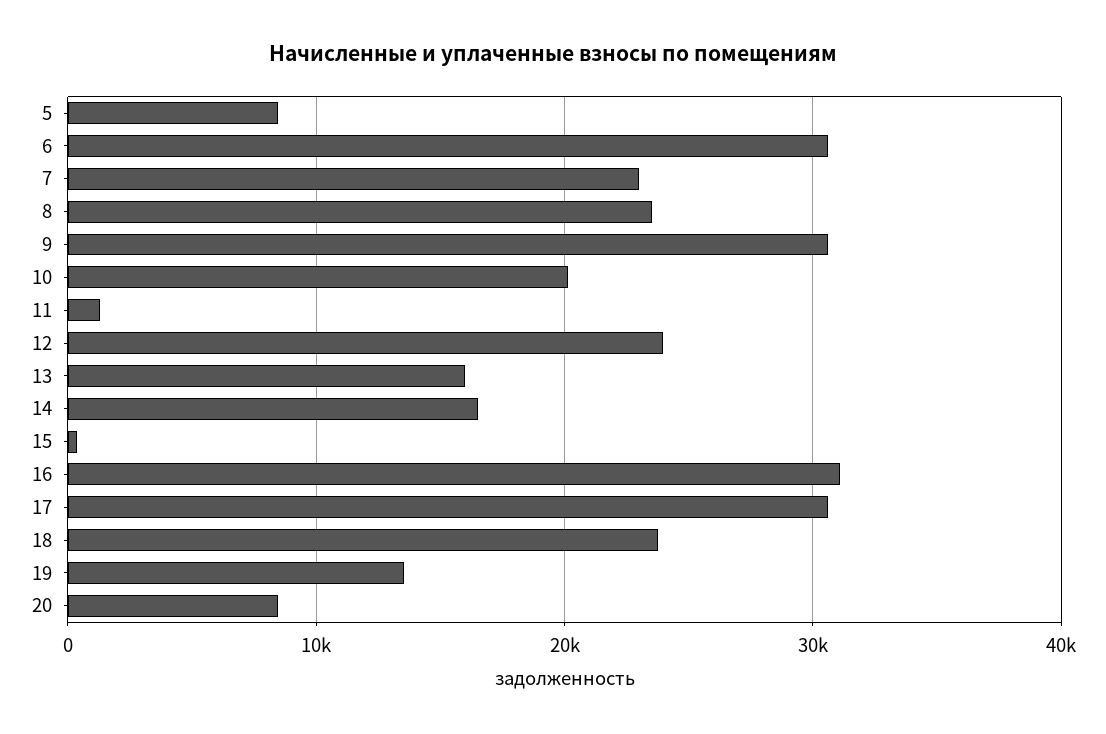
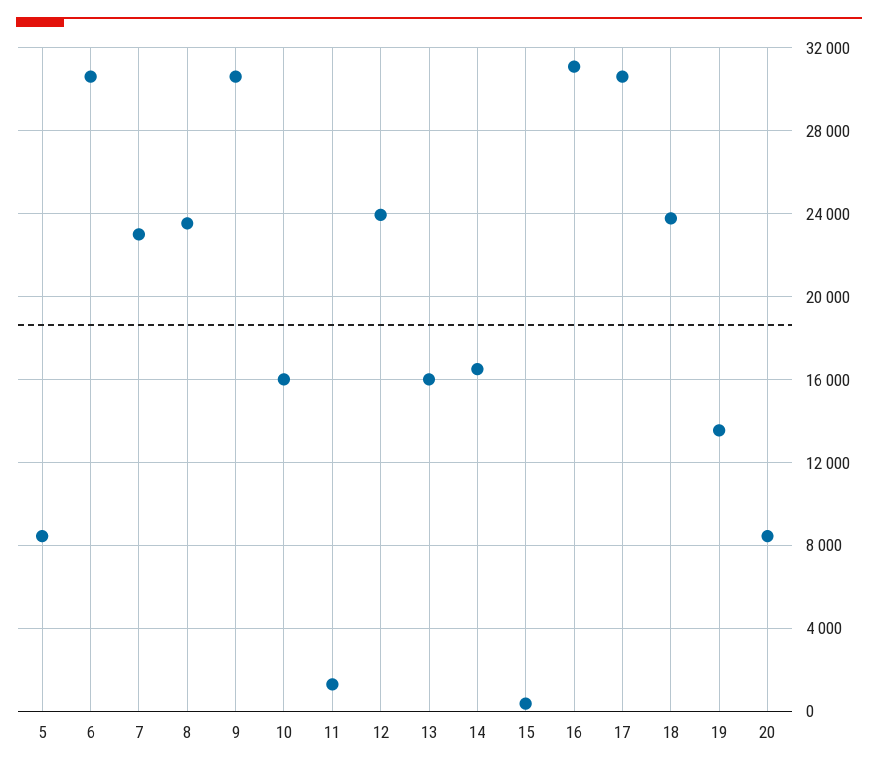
10: 20000 -> 16000

